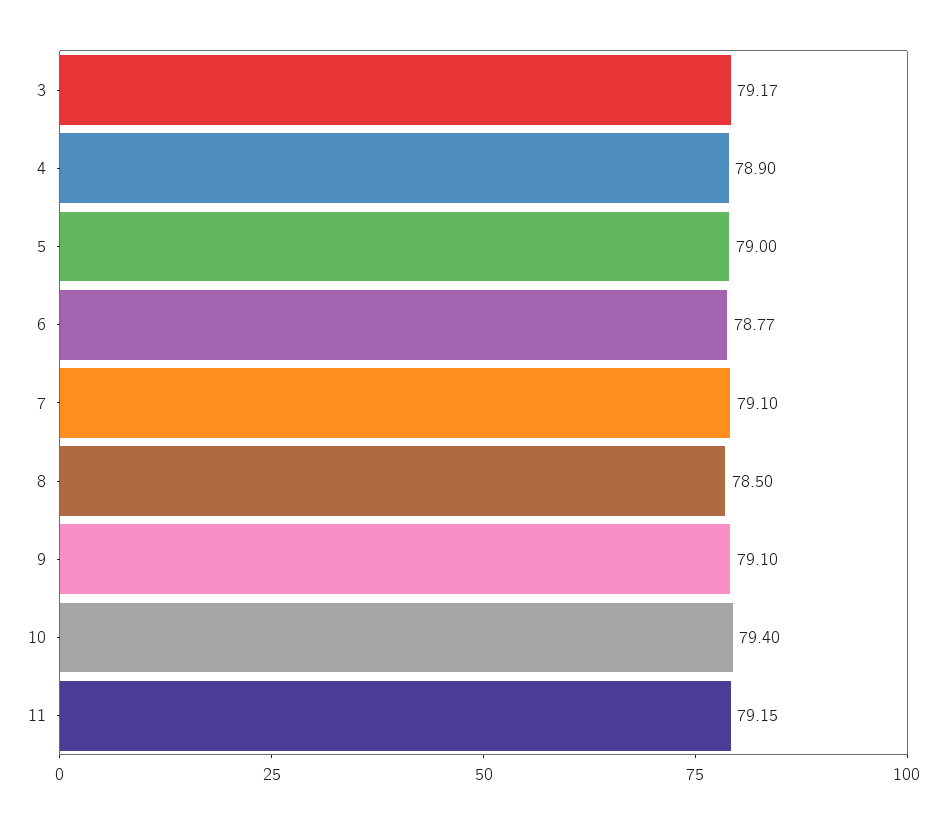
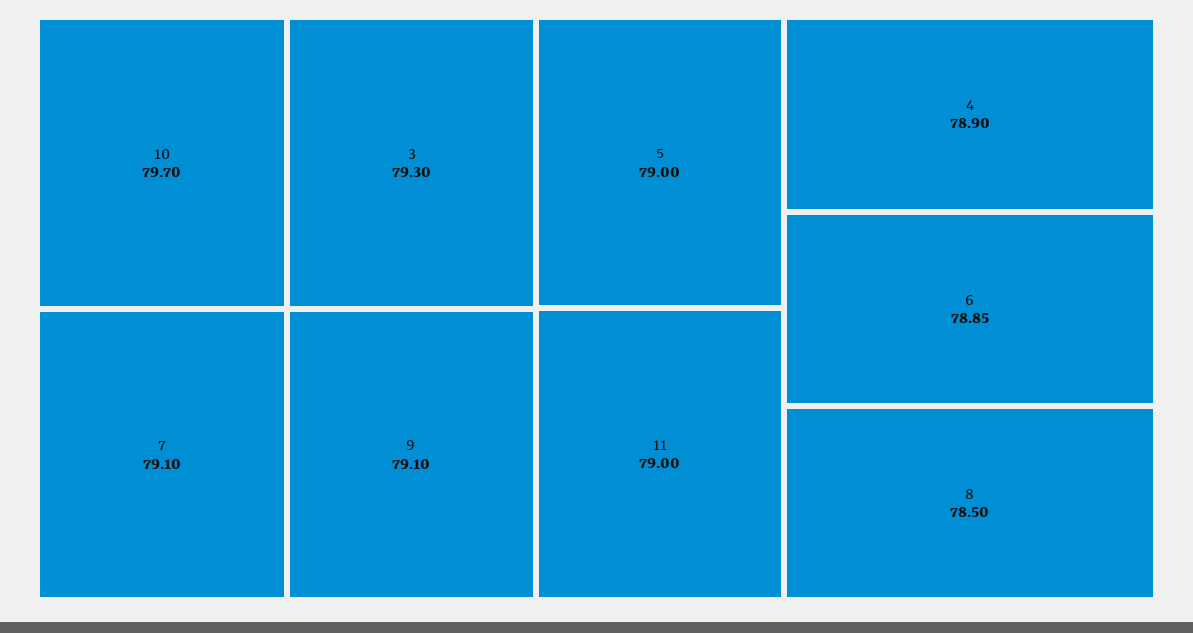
3: 79.17 -> 79.3
6: 78.77 -> 78.85
10: 79.4 -> 79.7
11: 79.15 -> 79

